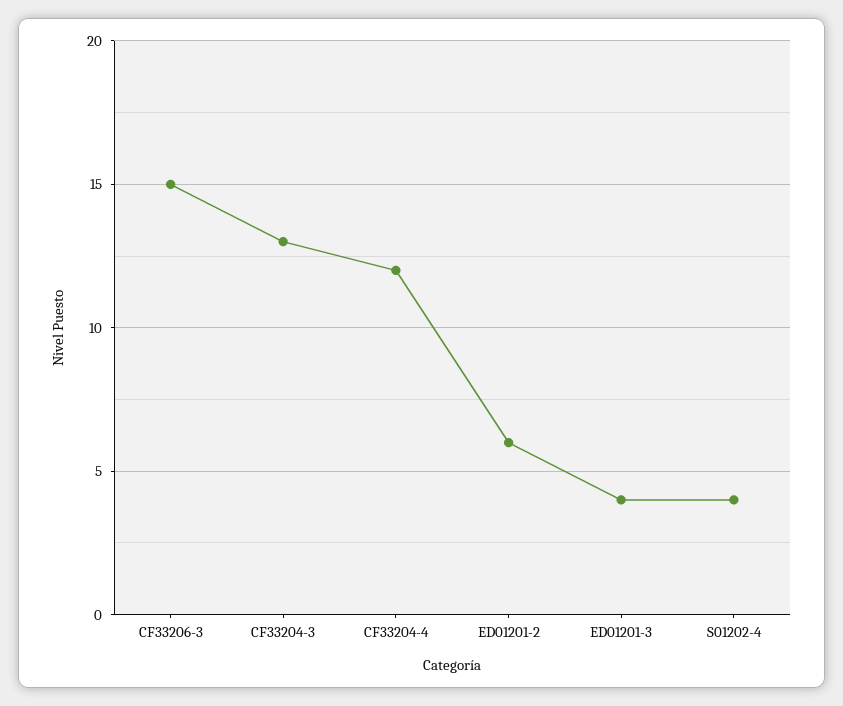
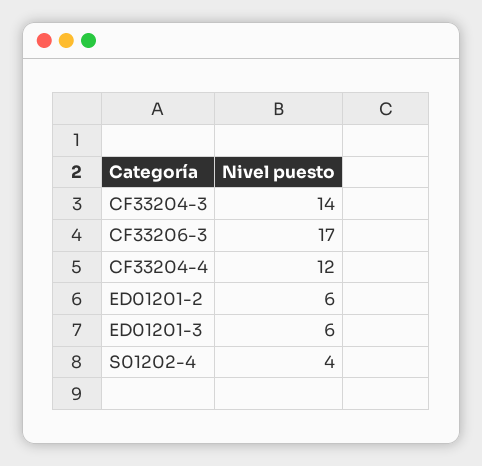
CF33206-3: 15 -> 17
CF33204-3: 13 -> 14
ED01201-3: 4 -> 6

